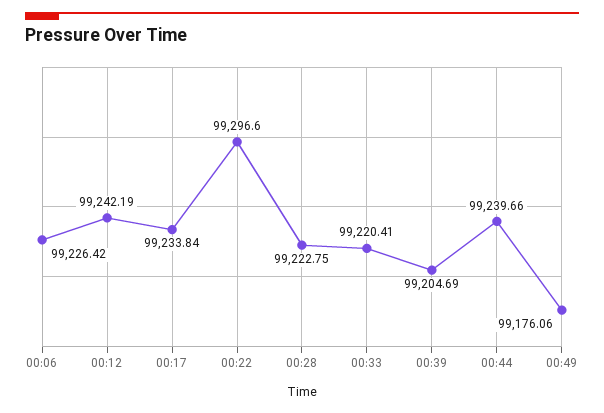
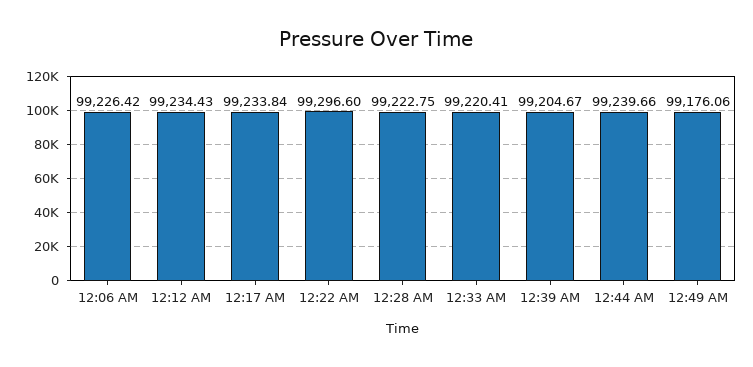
00:12: 99242.19 -> 99234.43
00:39: 99204.69 -> 99204.67

